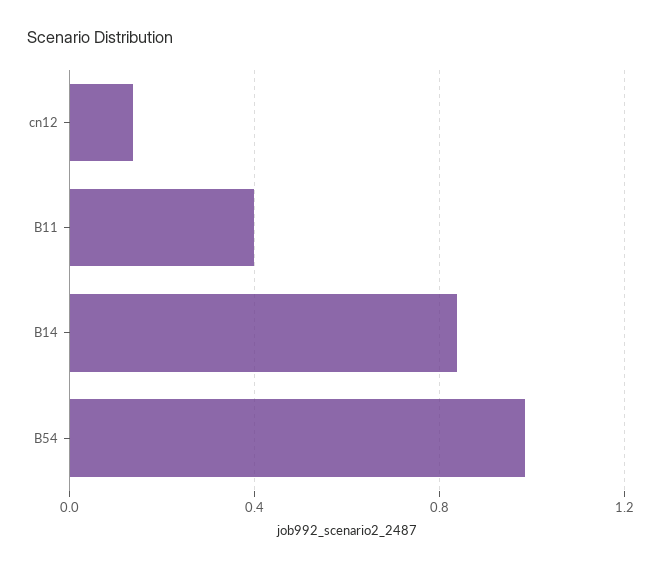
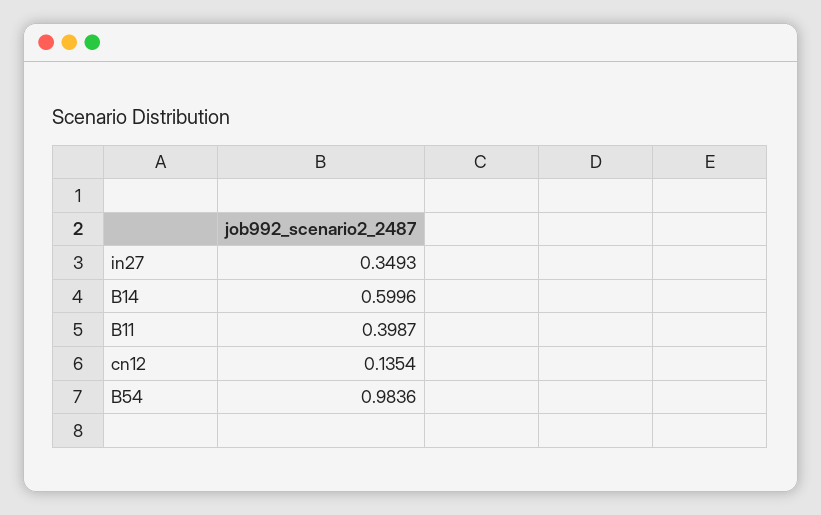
B14: 0.85 -> 0.5996
in27: none -> 0.3493

